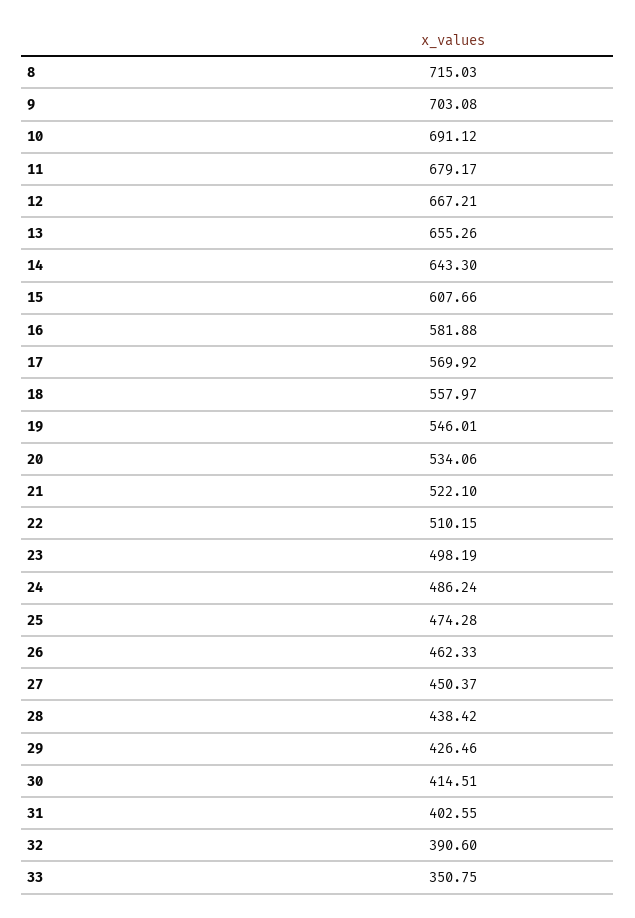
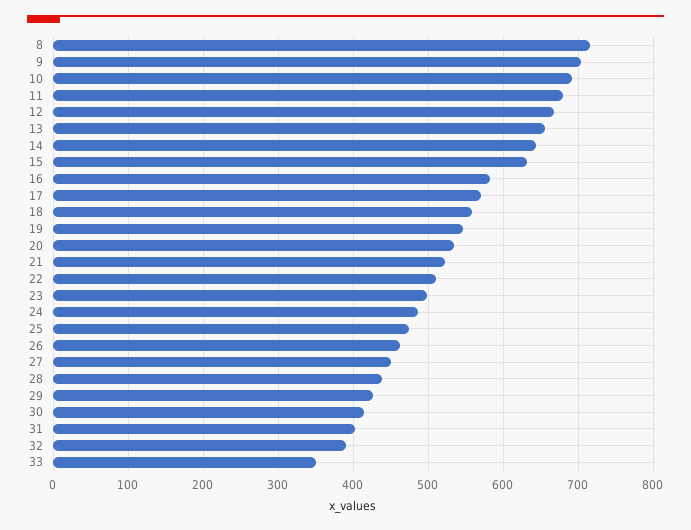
15: 607.66 -> 630

